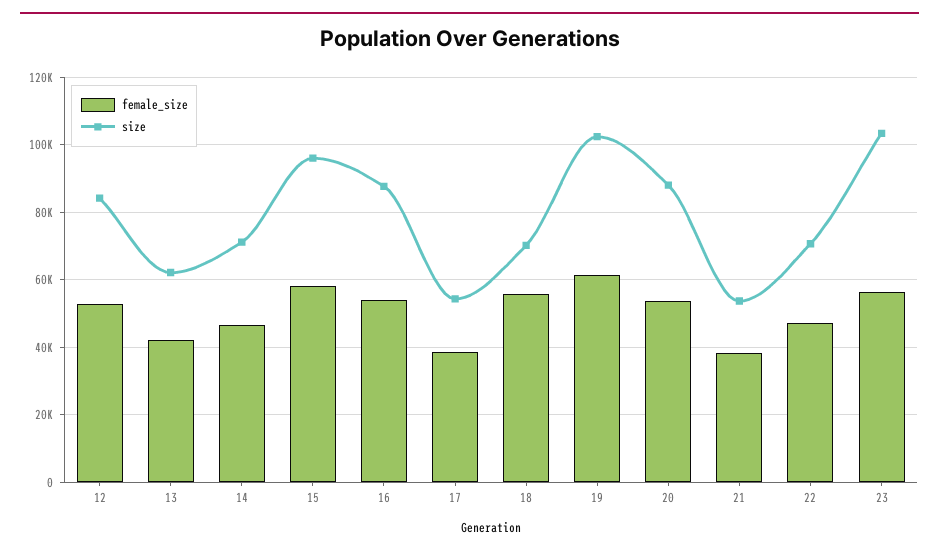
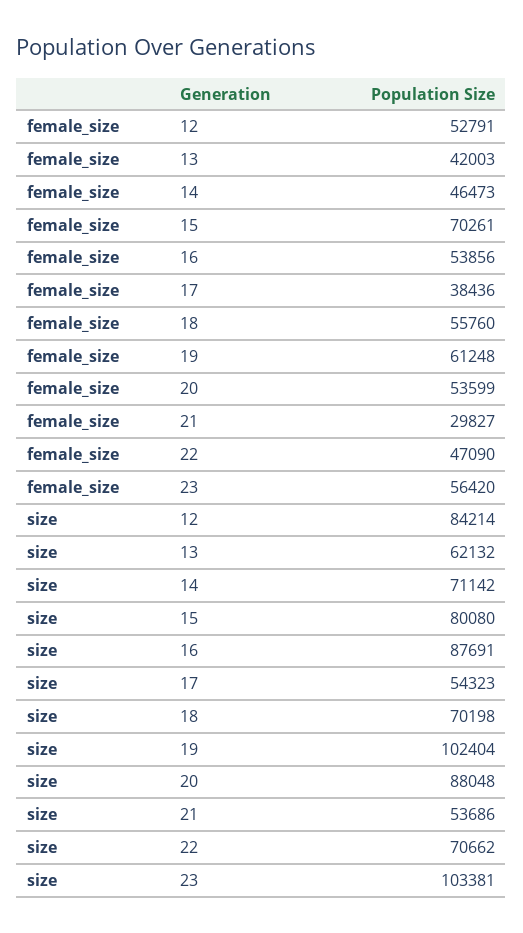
female_size, 15: 58000 -> 70261
size, 15: 96000 -> 80080
female_size, 21: 38000 -> 29827

